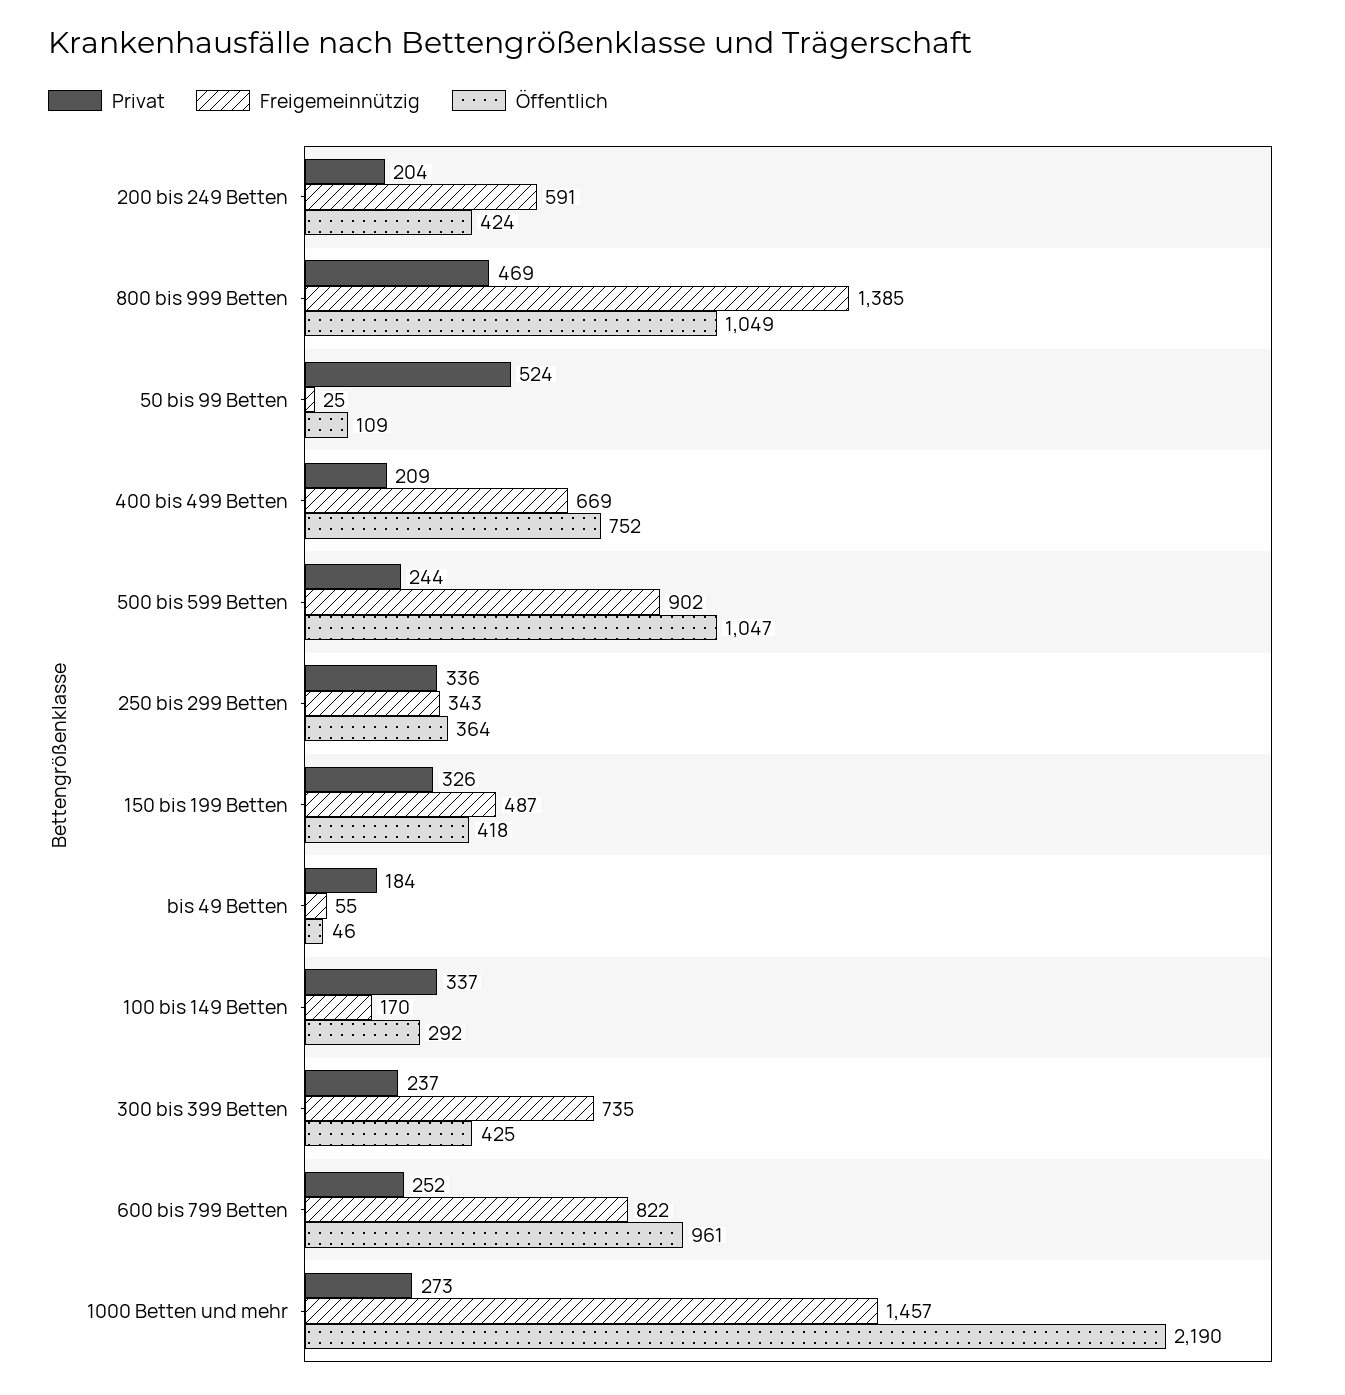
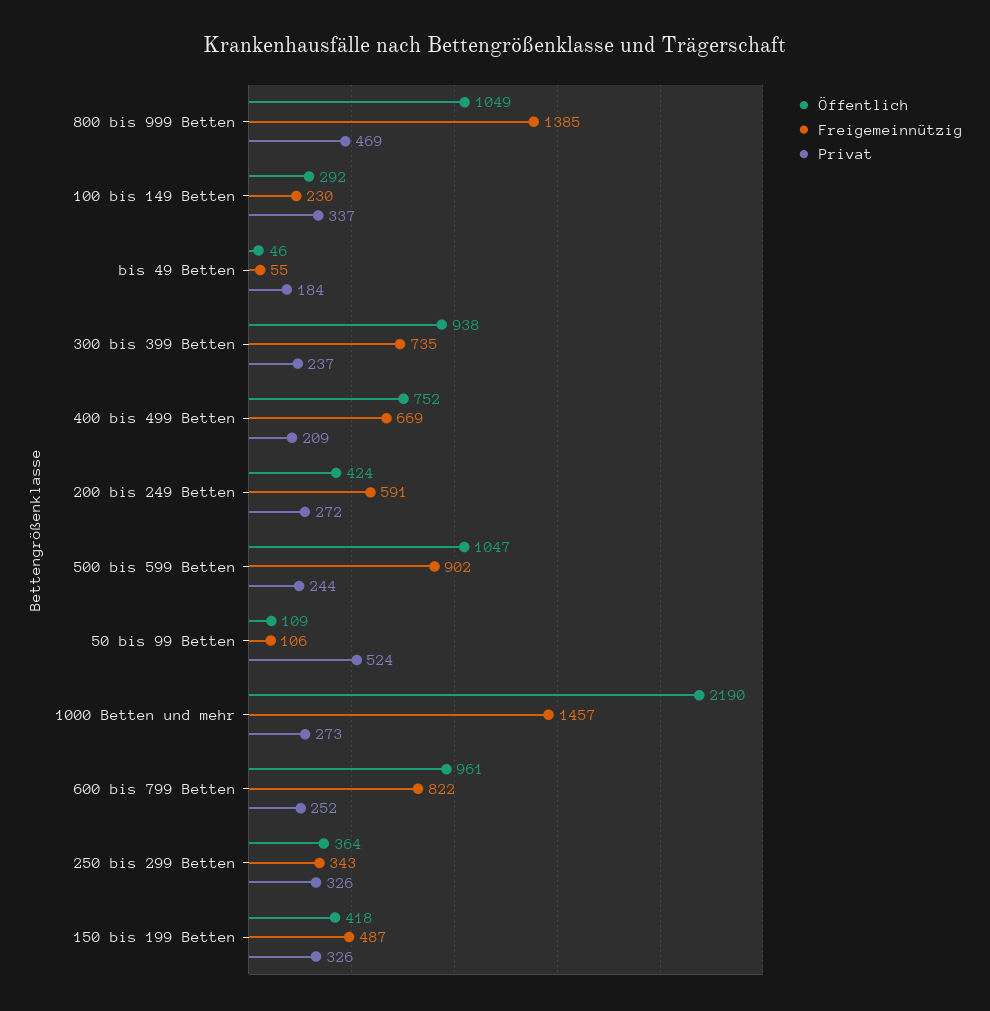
Privat, 200 bis 249 Betten: 204 -> 272
Freigemeinnützig, 50 bis 99 Betten: 25 -> 106
Privat, 250 bis 299 Betten: 336 -> 326
Freigemeinnützig, 100 bis 149 Betten: 170 -> 230
Öffentlich, 300 bis 399 Betten: 425 -> 938

